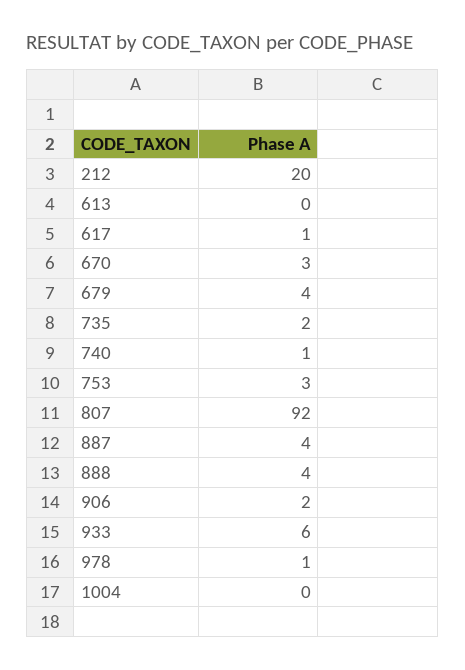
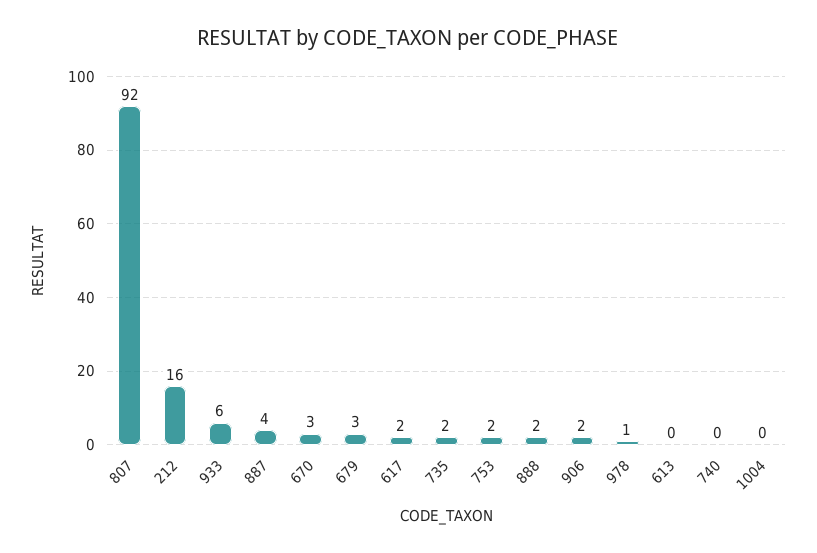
212: 20 -> 16
617: 1 -> 2
679: 4 -> 3
740: 1 -> 0
753: 3 -> 2
888: 4 -> 2

